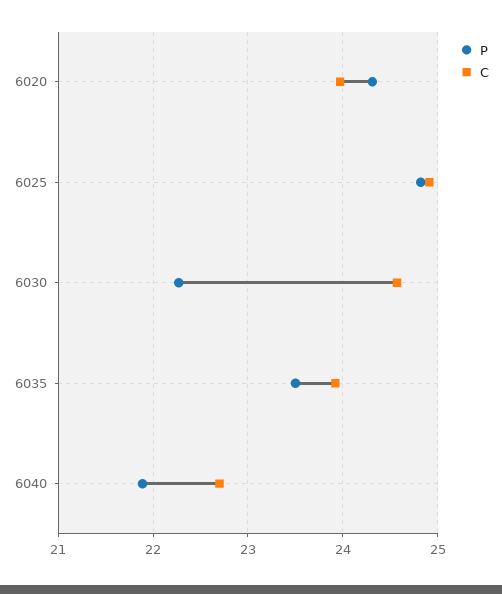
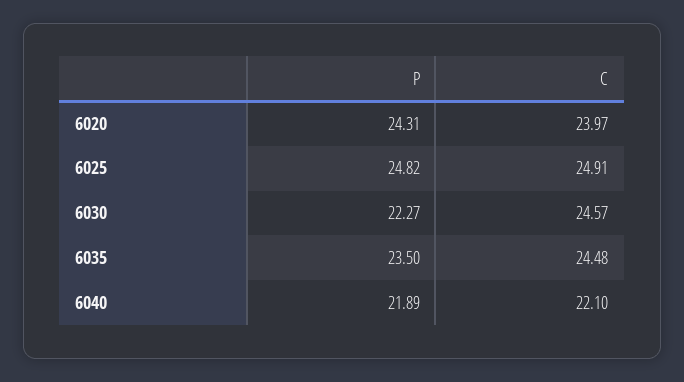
C, 6035: 23.9 -> 24.48
C, 6040: 22.7 -> 22.1

